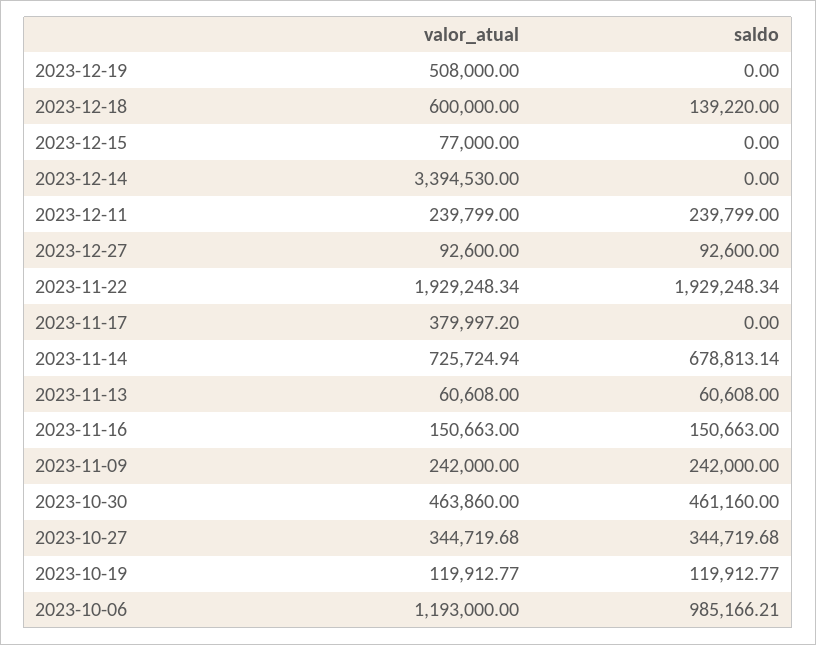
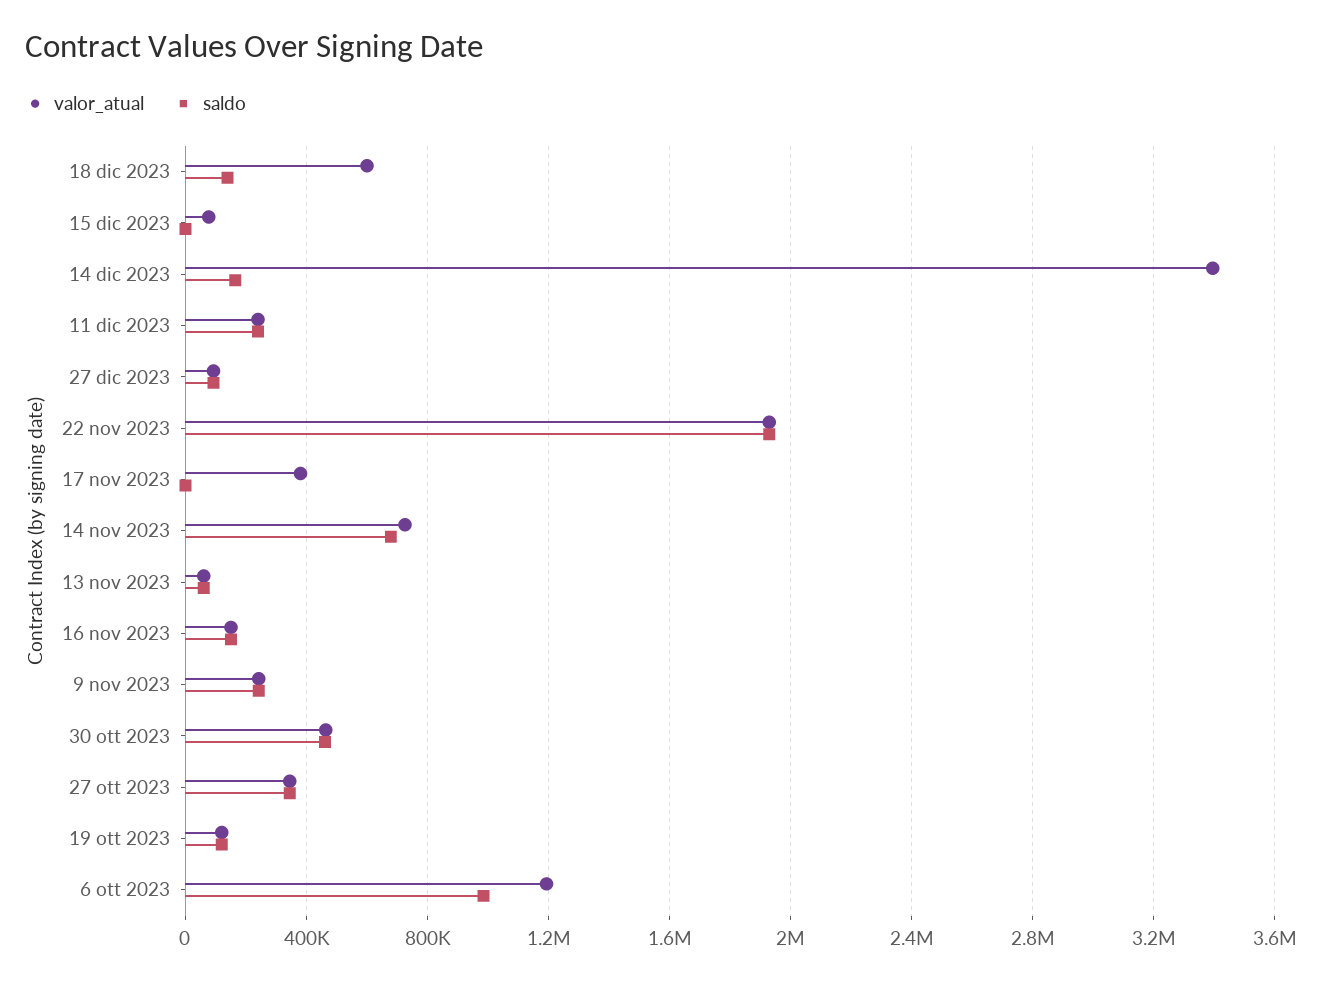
valor_atual, 2023-12-19: 508000 -> none
saldo, 2023-12-19: 0 -> none
saldo, 2023-12-14: 0 -> 150000

